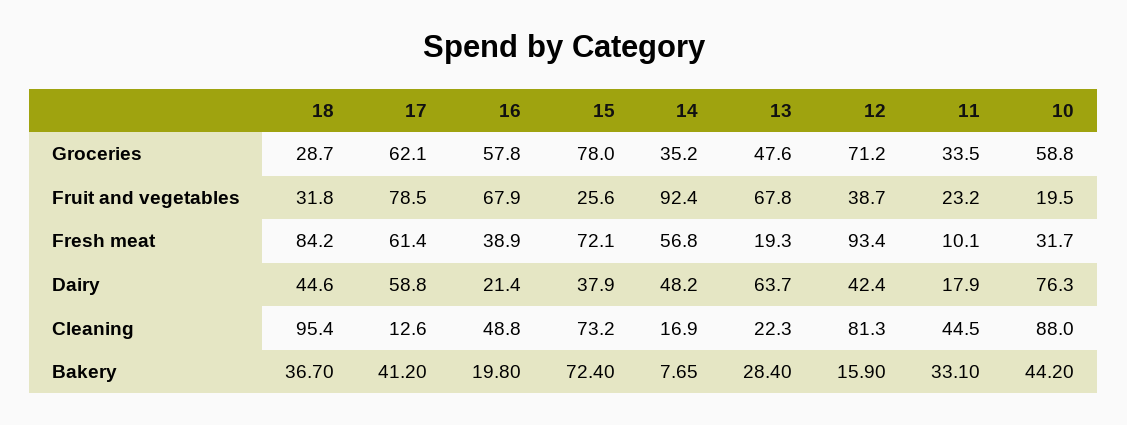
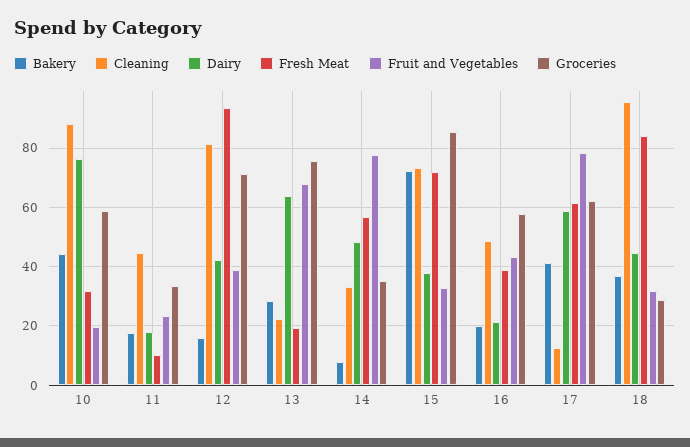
Groceries, 15: 78 -> 85
Groceries, 13: 47.6 -> 75
Fruit and vegetables, 16: 67.9 -> 42.5
Fruit and vegetables, 15: 25.6 -> 32.5
Fruit and vegetables, 14: 92.4 -> 77.5
Cleaning, 14: 16.9 -> 32.5
Bakery, 11: 33.1 -> 17.5

